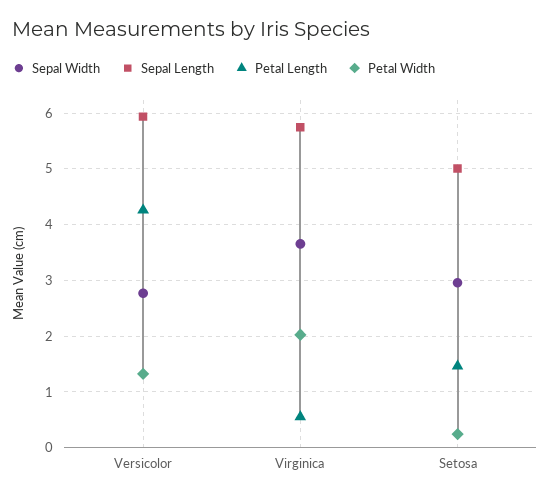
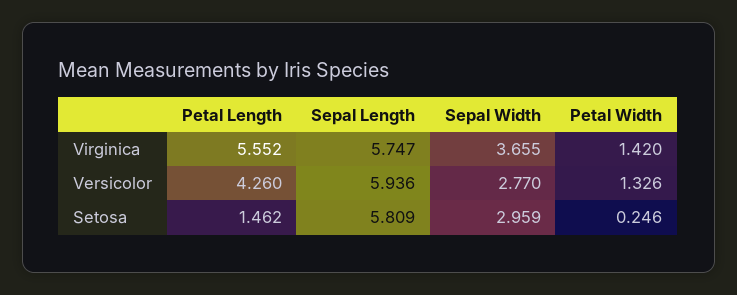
Petal Length, Virginica: 0.6 -> 5.552
Petal Width, Virginica: 2 -> 1.42
Sepal Length, Setosa: 5 -> 5.809

